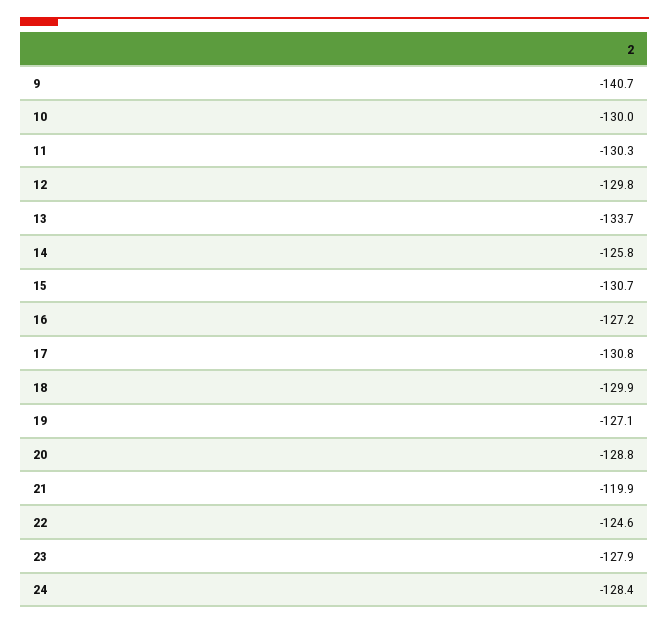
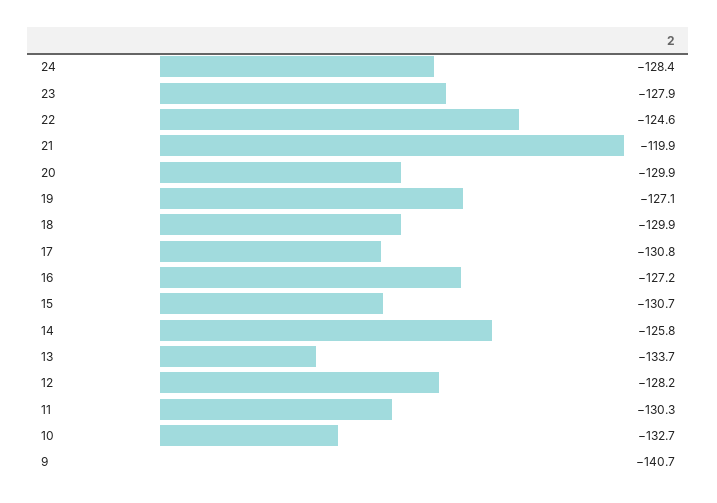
10: -130 -> -132.7
12: -129.8 -> -128.2
20: -128.8 -> -129.9

